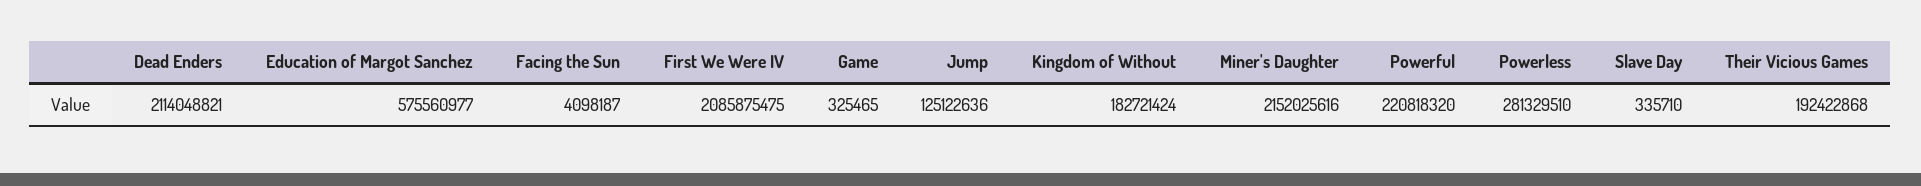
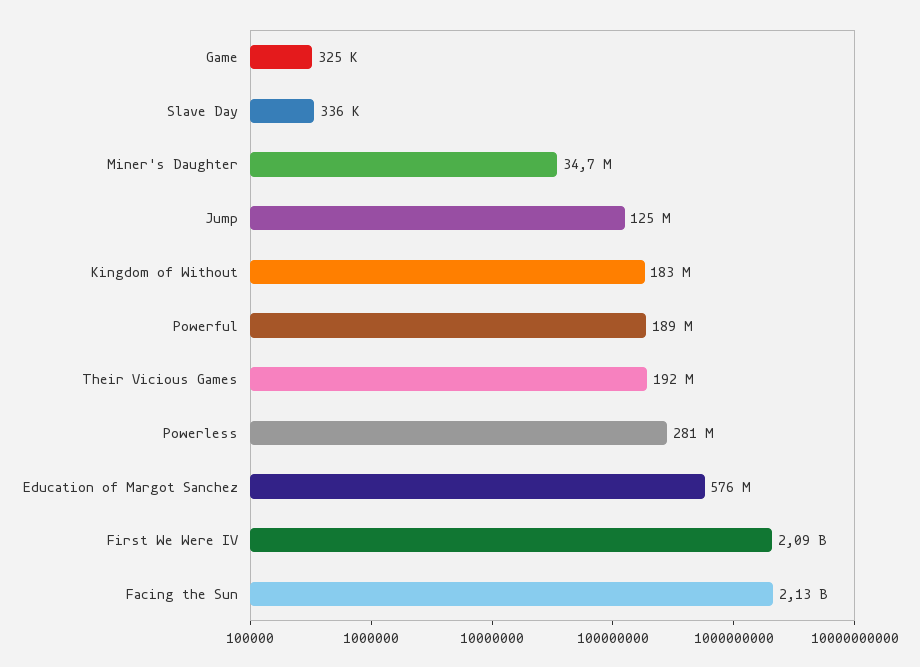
Dead Enders: 2114048821 -> none
Facing the Sun: 4098187 -> 2130000000
Miner's Daughter: 2152025616 -> 34700000
Powerful: 220818320 -> 189000000

